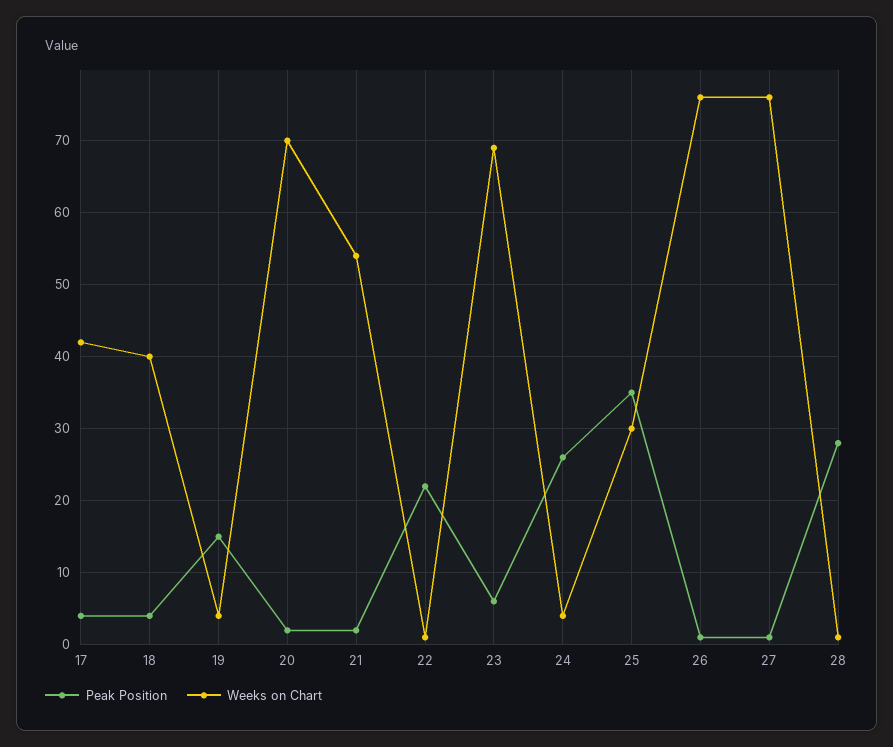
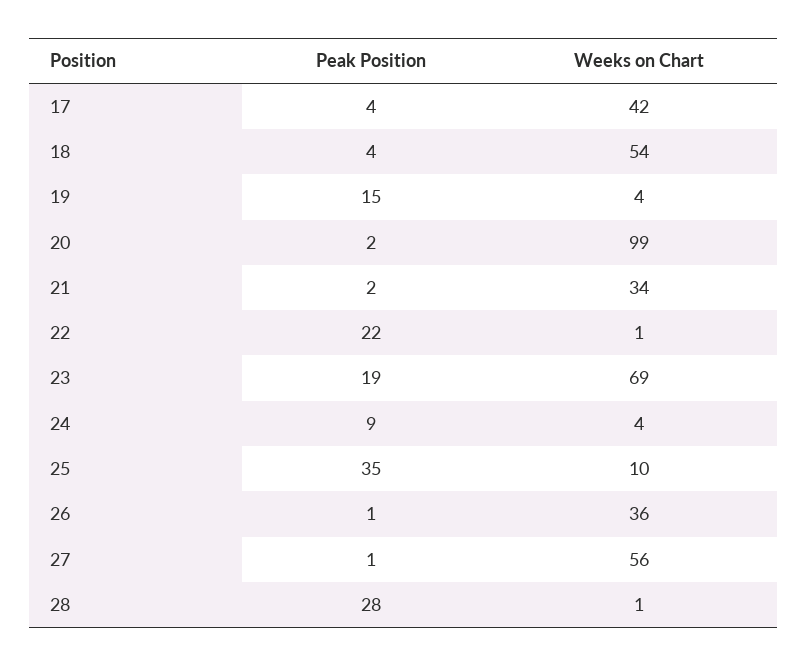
Weeks on Chart, 18: 40 -> 54
Weeks on Chart, 20: 70 -> 99
Weeks on Chart, 21: 54 -> 34
Peak Position, 23: 6 -> 19
Peak Position, 24: 26 -> 9
Weeks on Chart, 25: 30 -> 10
Weeks on Chart, 26: 76 -> 36
Weeks on Chart, 27: 76 -> 56

